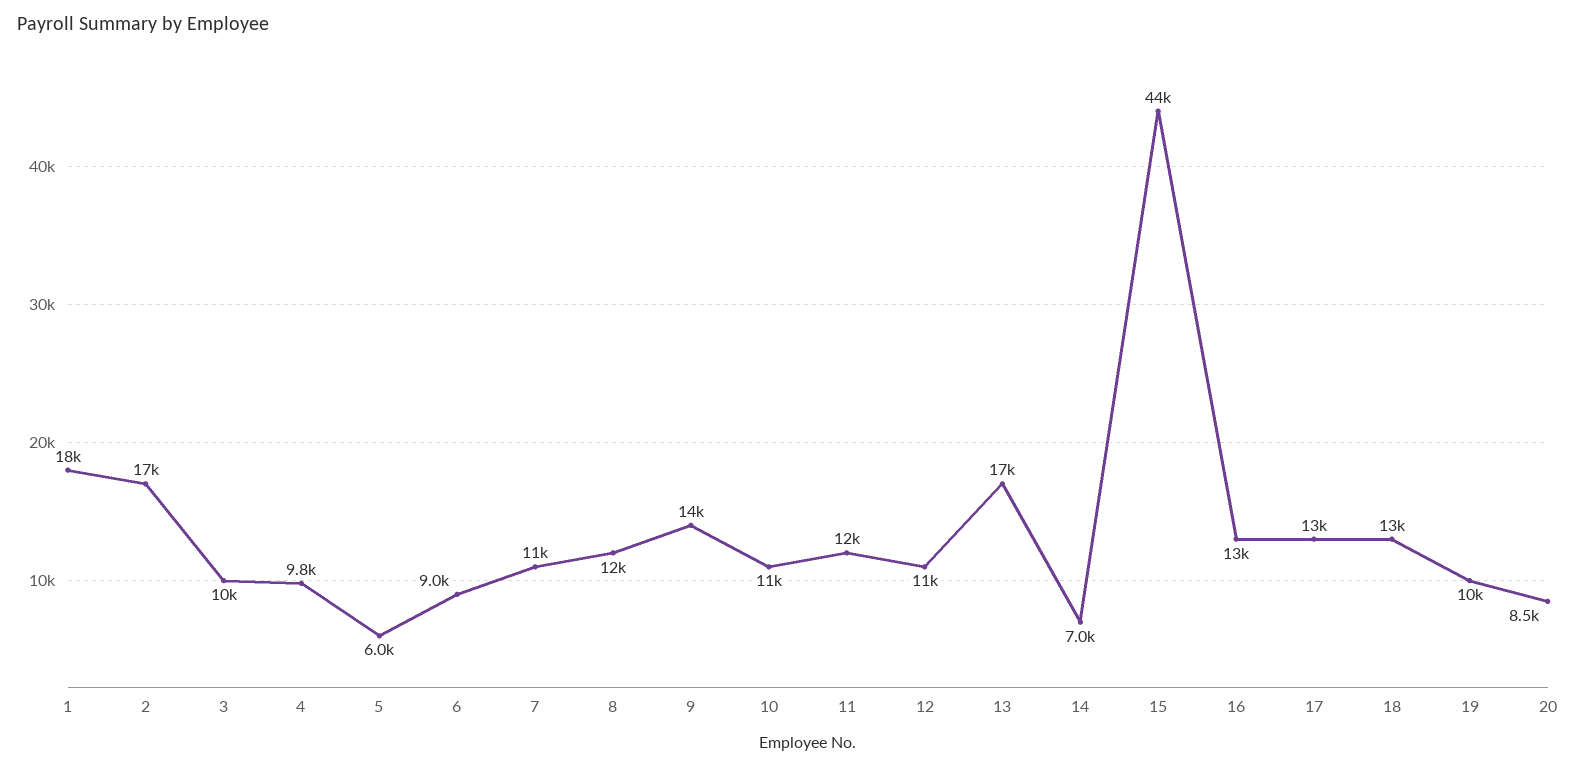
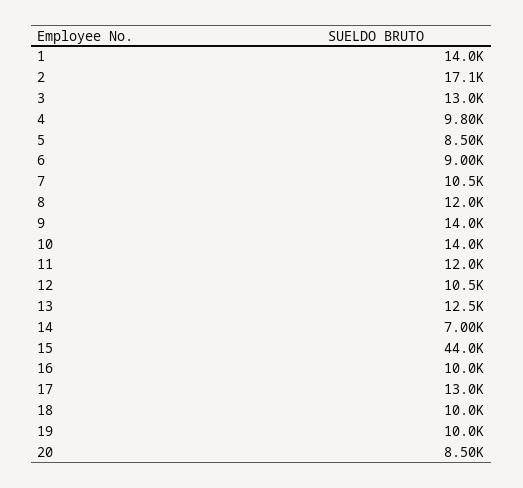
1: 18000 -> 14000
3: 10000 -> 13000
5: 6000 -> 8500
10: 11000 -> 14000
13: 17000 -> 12500
16: 13000 -> 10000
18: 13000 -> 10000

